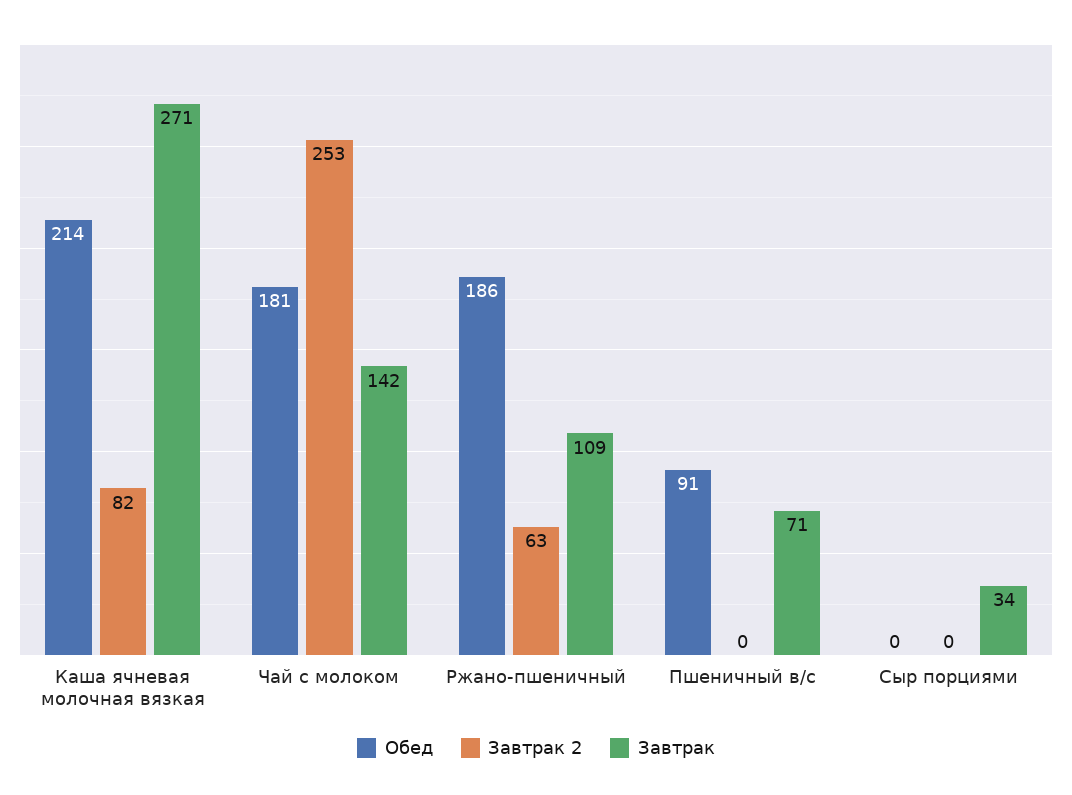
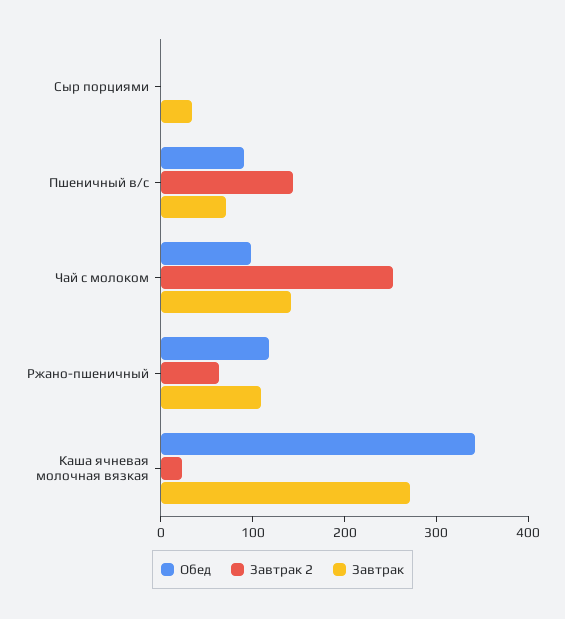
Обед, Каша ячневая молочная вязкая: 214 -> 340
Завтрак 2, Каша ячневая молочная вязкая: 82 -> 20
Обед, Чай с молоком: 181 -> 100
Обед, Ржано-пшеничный: 186 -> 120
Завтрак 2, Пшеничный в/с: 0 -> 140

